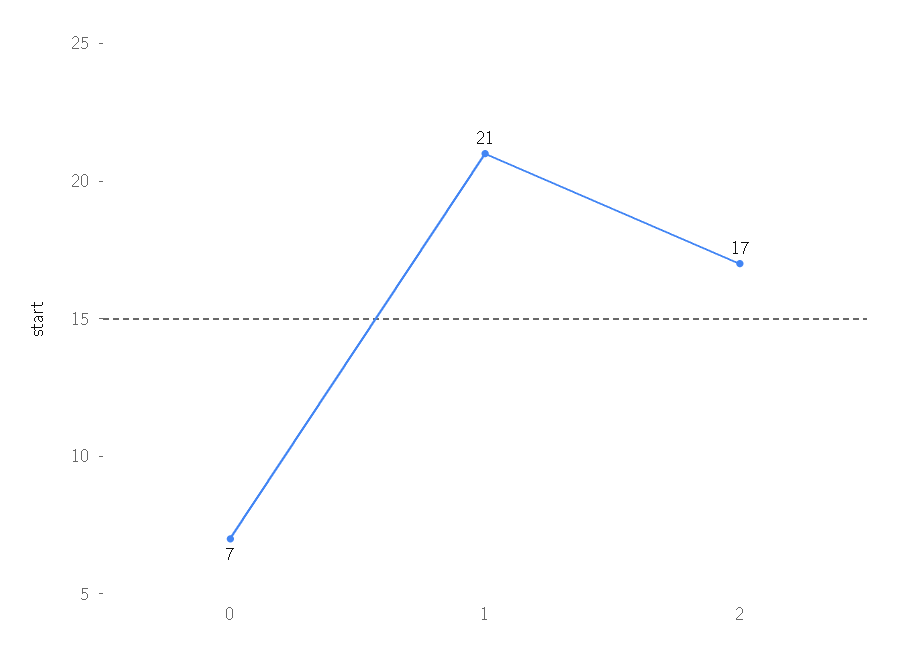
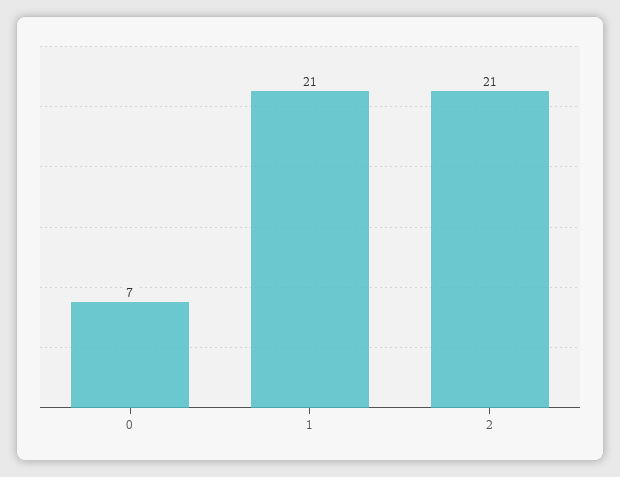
2: 17 -> 21

